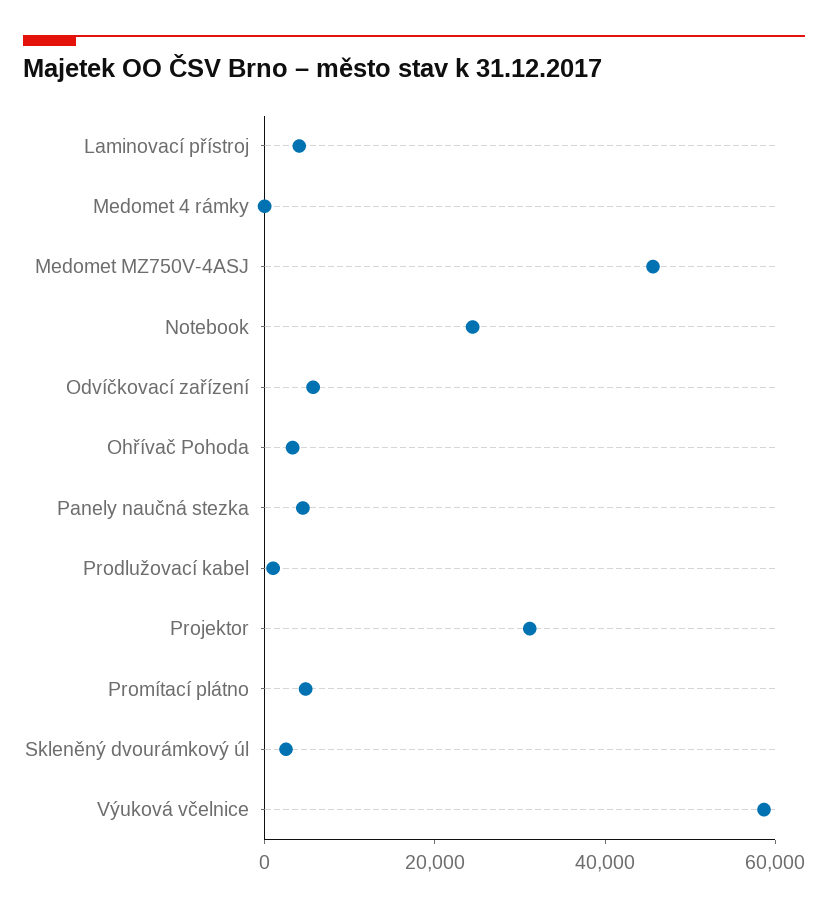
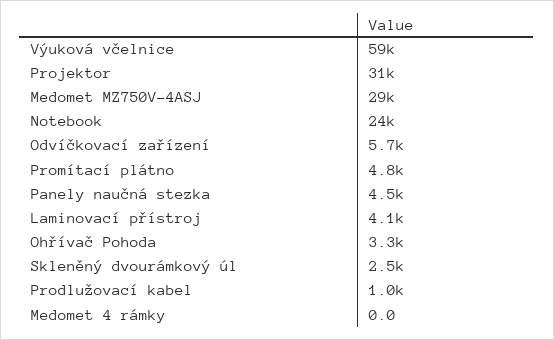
Medomet MZ750V-4ASJ: 45000 -> 29000

